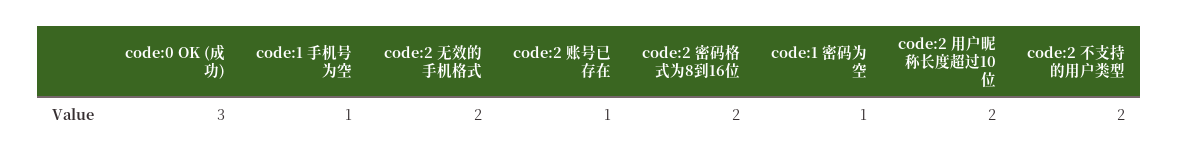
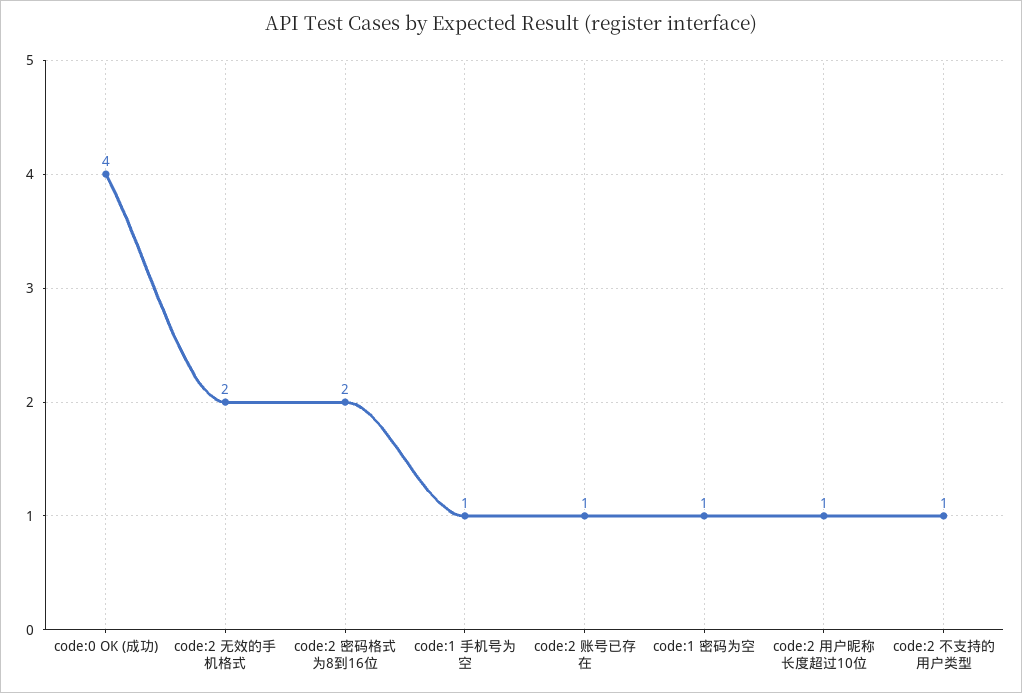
code:0 OK (成功): 3 -> 4
code:2 用户昵称长度超过10位: 2 -> 1
code:2 不支持的用户类型: 2 -> 1

